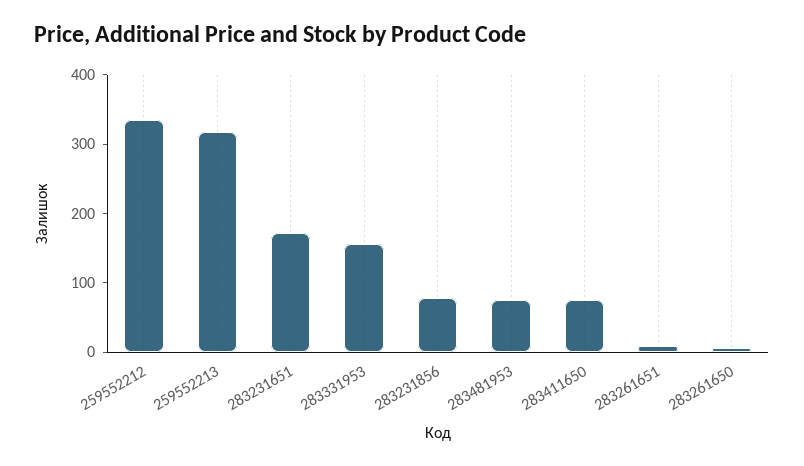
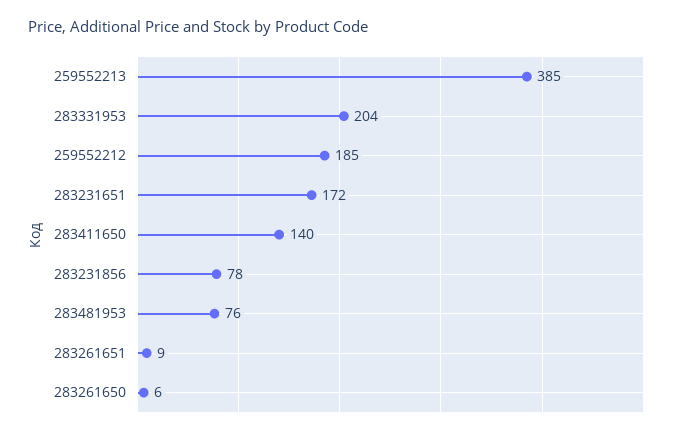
259552212: 340 -> 185
259552213: 320 -> 385
283331953: 160 -> 204
283411650: 80 -> 140

